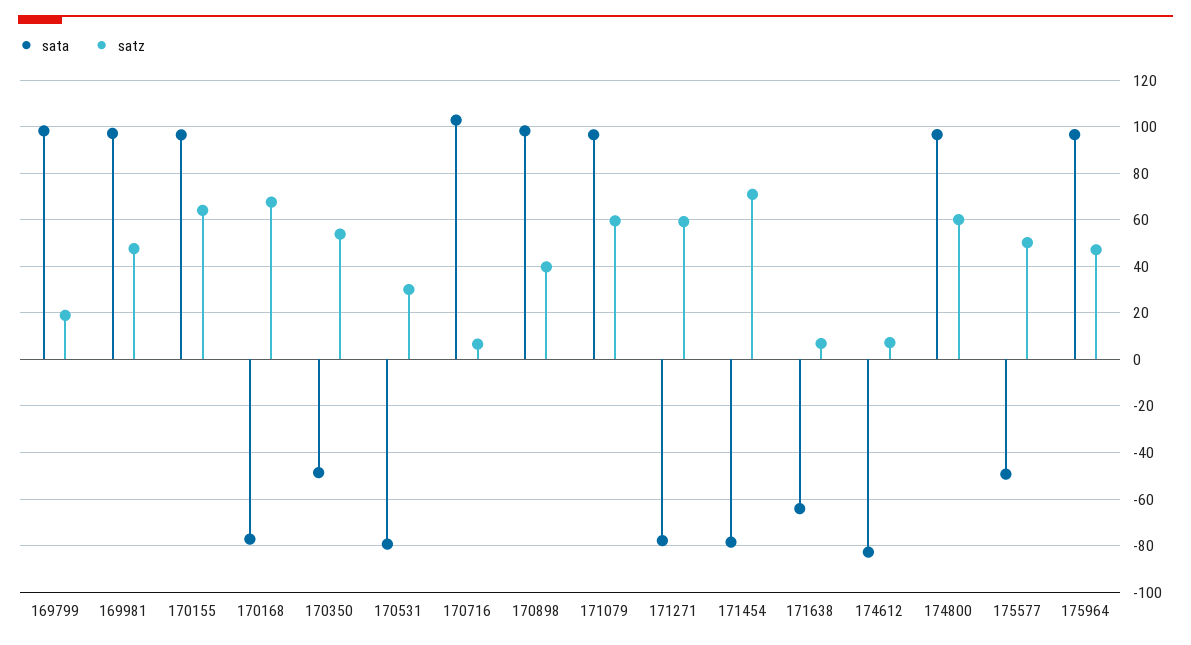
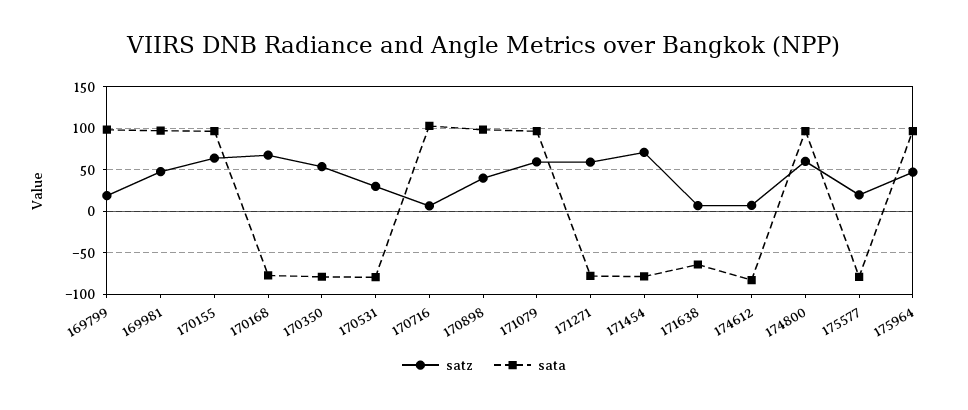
sata, 170350: -50 -> -80
sata, 175577: -50 -> -80
satz, 175577: 50 -> 20

